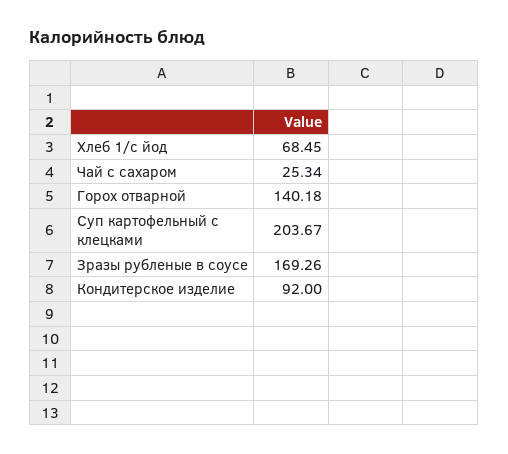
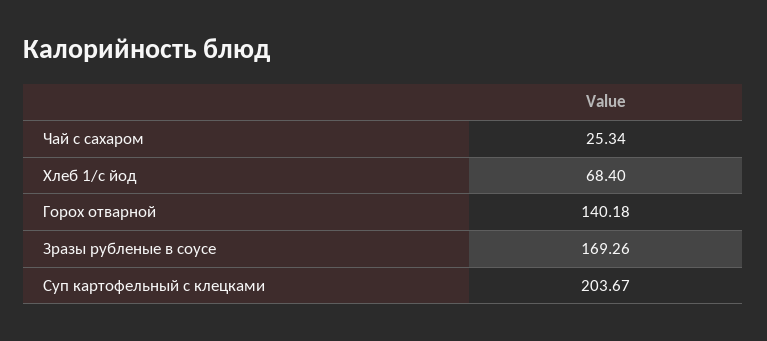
Хлеб 1/с йод: 68.45 -> 68.4
Кондитерское изделие: 92 -> none

